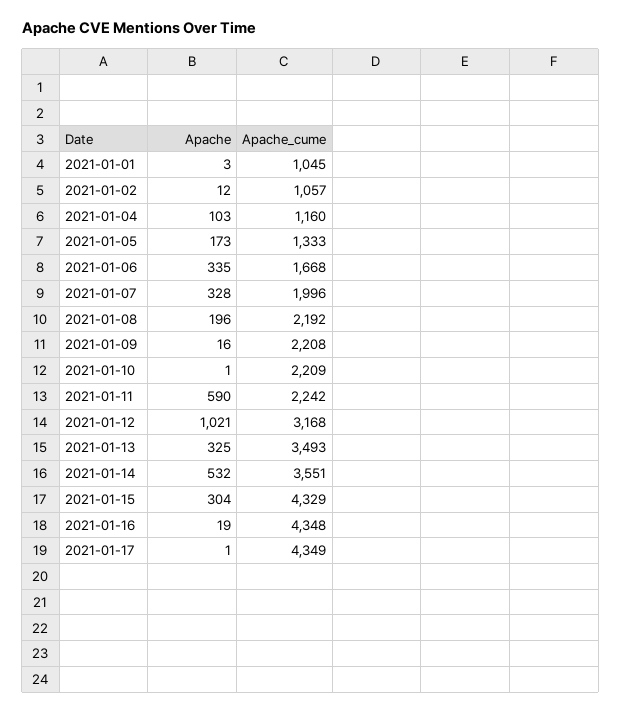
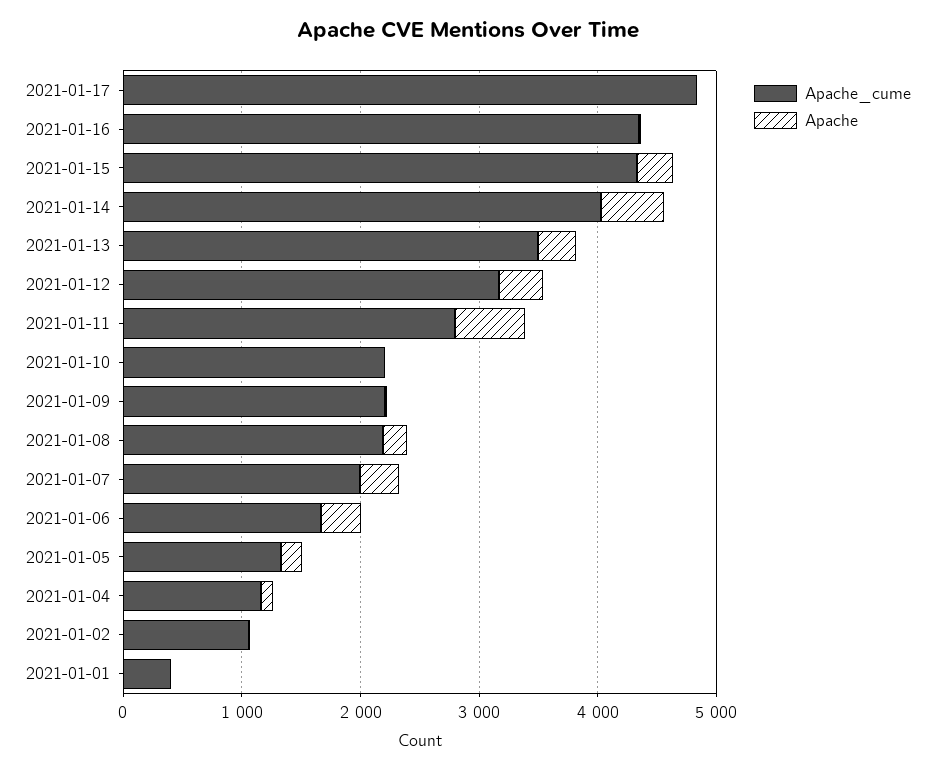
Apache_cume, 2021-01-01: 1045 -> 400
Apache_cume, 2021-01-11: 2242 -> 2800
Apache, 2021-01-12: 1021 -> 400
Apache_cume, 2021-01-14: 3551 -> 4000
Apache_cume, 2021-01-17: 4349 -> 4800

